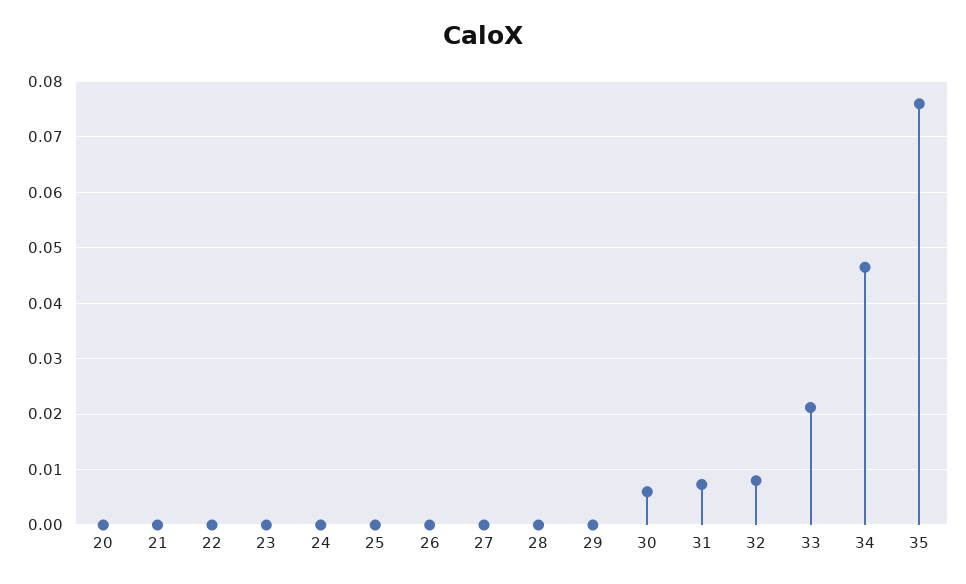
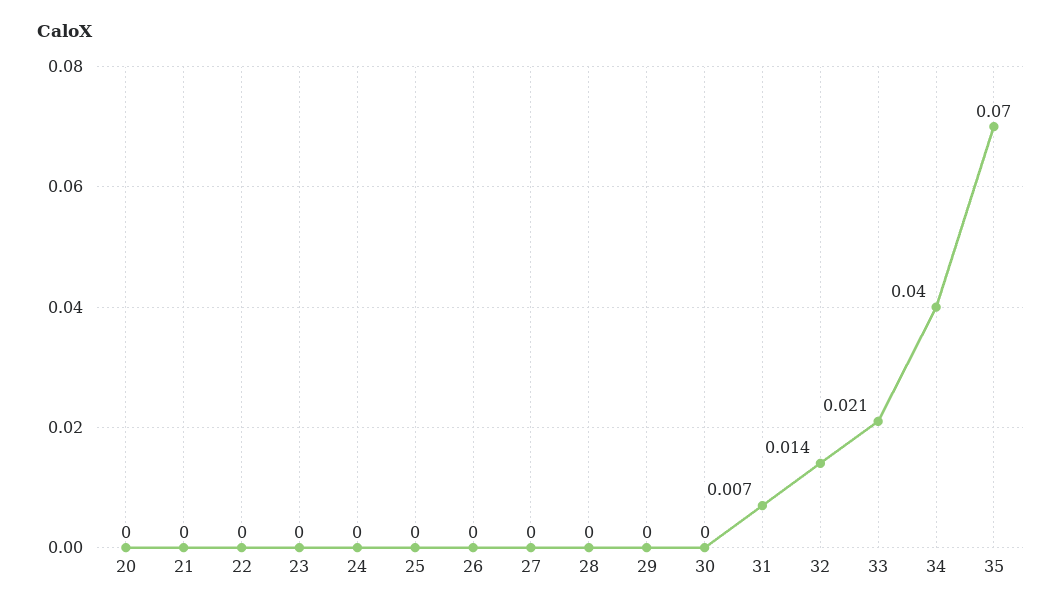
30: 0.006 -> 0
32: 0.008 -> 0.014
34: 0.046 -> 0.04
35: 0.076 -> 0.07

